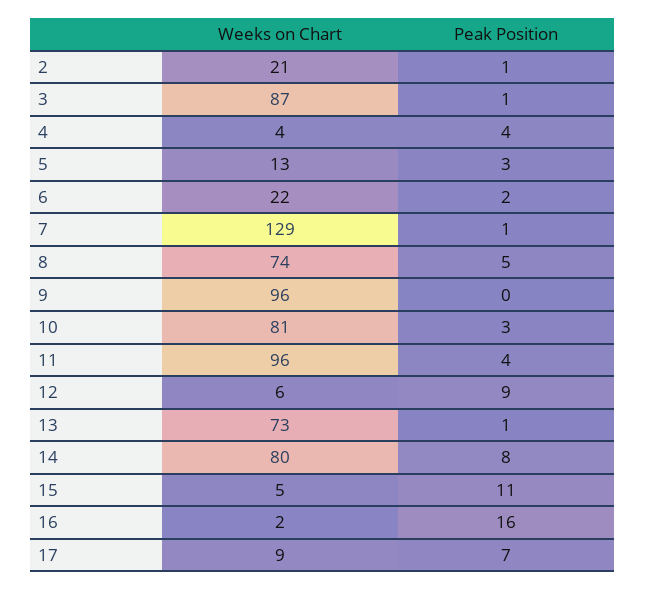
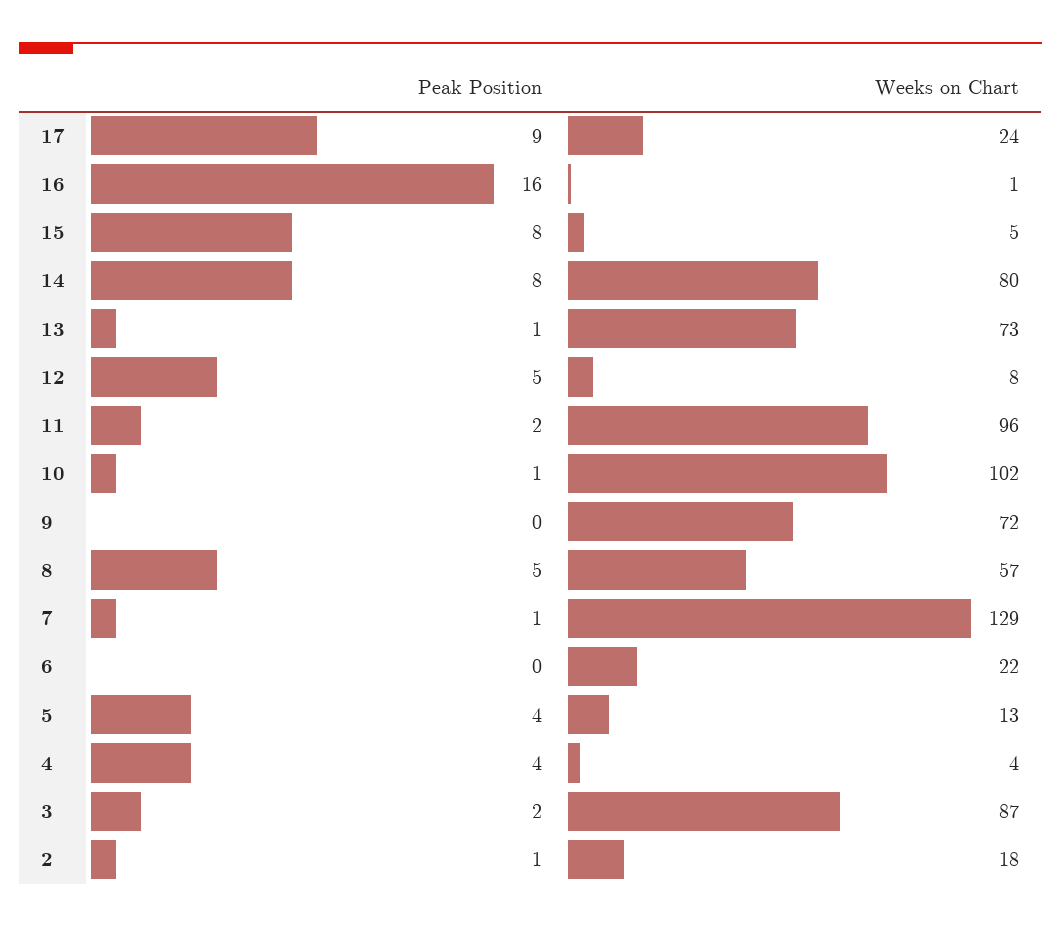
Weeks on Chart, 2: 21 -> 18
Peak Position, 3: 1 -> 2
Peak Position, 5: 3 -> 4
Peak Position, 6: 2 -> 0
Weeks on Chart, 8: 74 -> 57
Weeks on Chart, 9: 96 -> 72
Weeks on Chart, 10: 81 -> 102
Peak Position, 10: 3 -> 1
Peak Position, 11: 4 -> 2
Weeks on Chart, 12: 6 -> 8
Peak Position, 12: 9 -> 5
Peak Position, 15: 11 -> 8
Weeks on Chart, 16: 2 -> 1
Weeks on Chart, 17: 9 -> 24
Peak Position, 17: 7 -> 9

